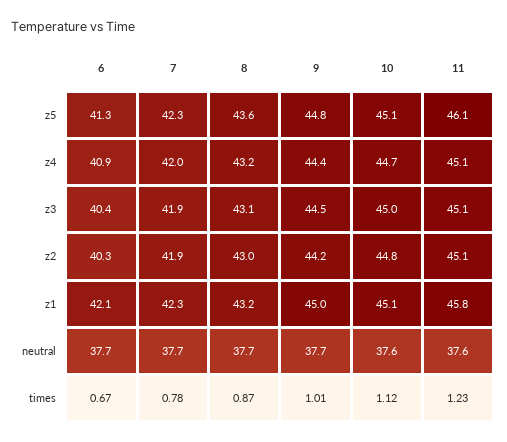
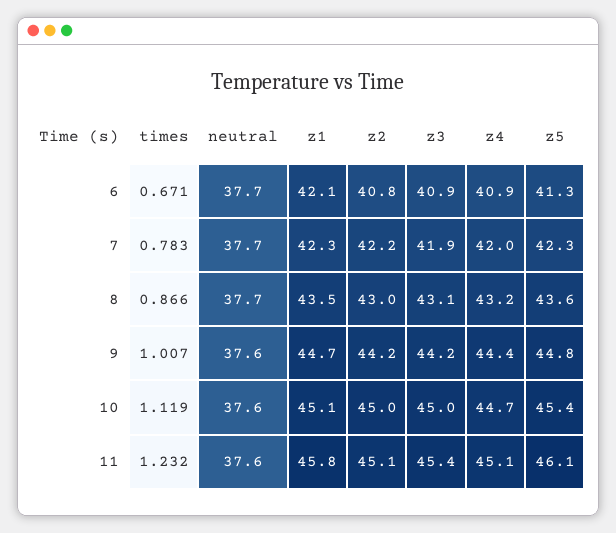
10, z5: 45.1 -> 45.4
6, z3: 40.4 -> 40.9
9, z3: 44.5 -> 44.2
11, z3: 45.1 -> 45.4
6, z2: 40.3 -> 40.8
7, z2: 41.9 -> 42.2
10, z2: 44.8 -> 45
8, z1: 43.2 -> 43.5
9, z1: 45 -> 44.7
9, neutral: 37.7 -> 37.6

